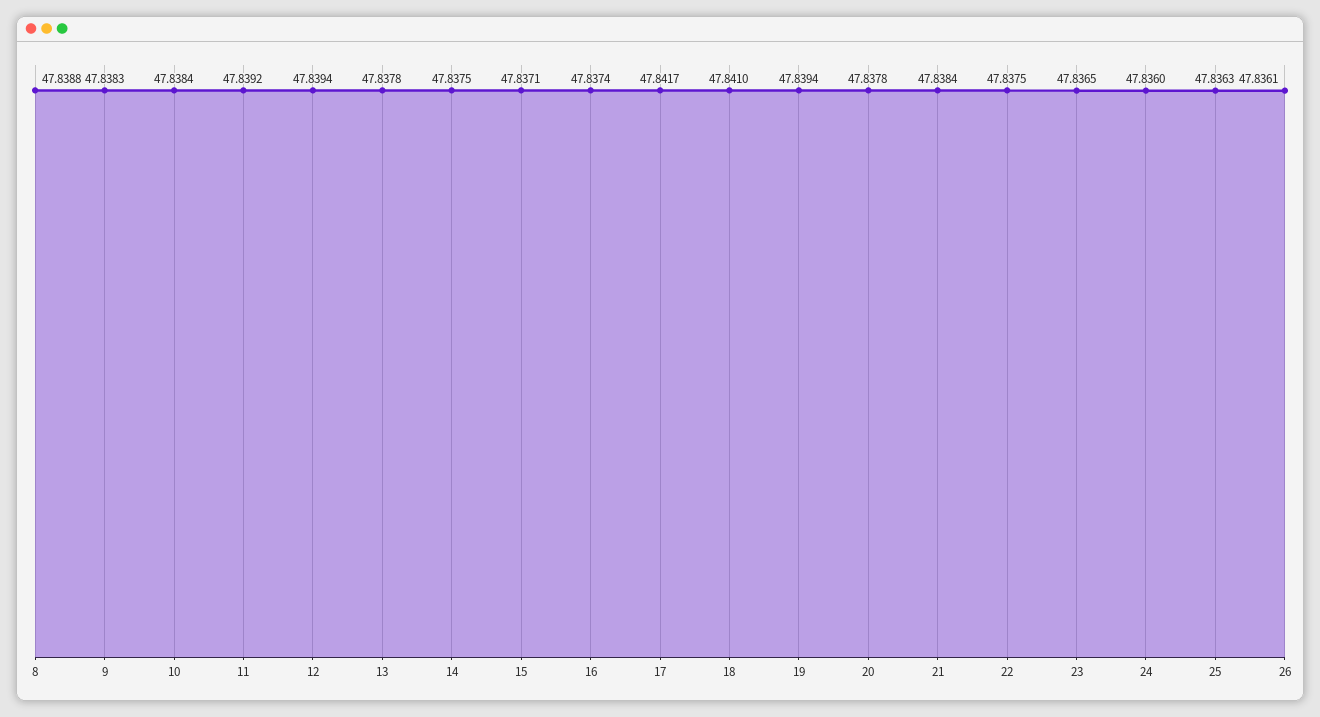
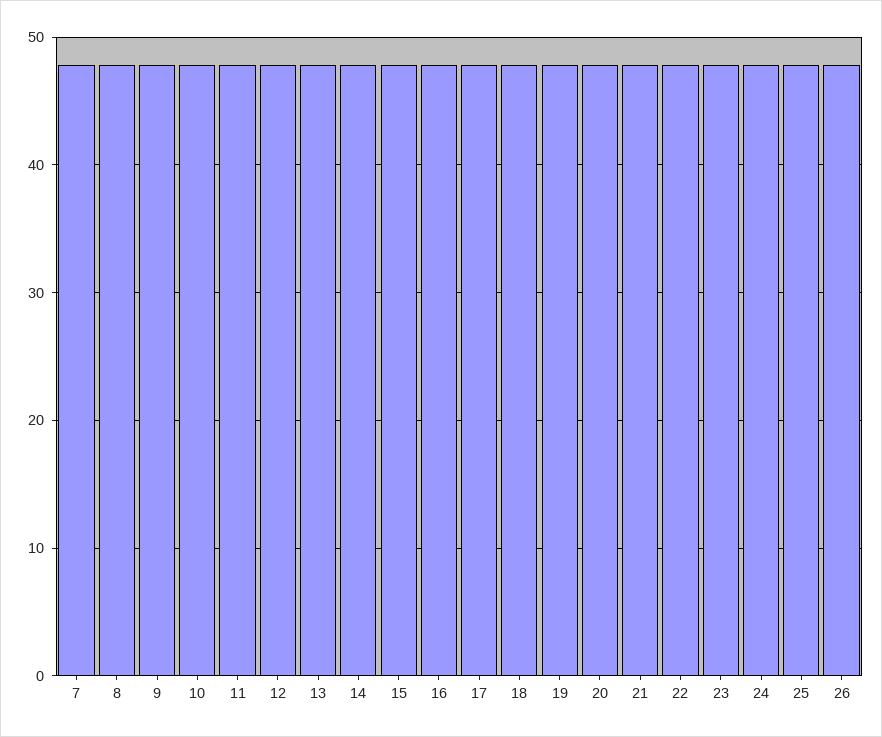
7: none -> 48

